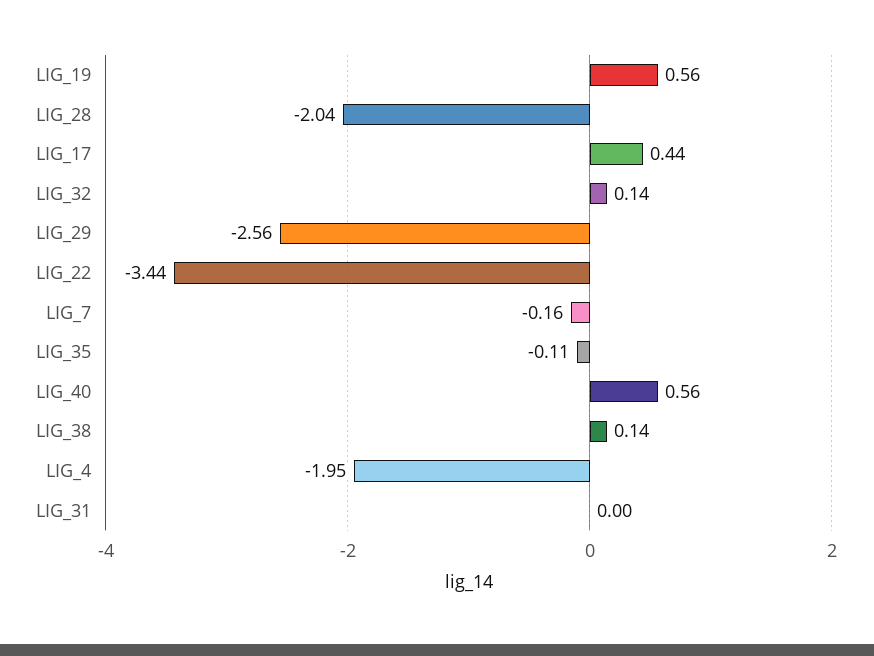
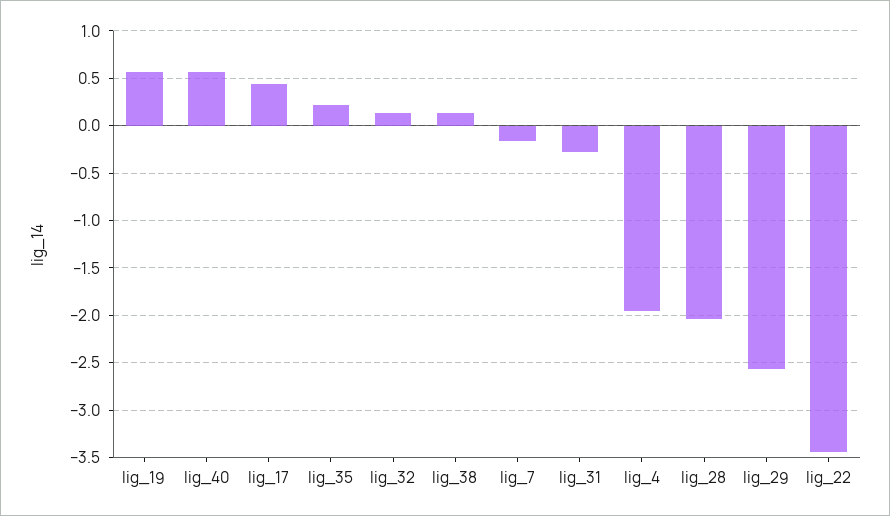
LIG_35: -0.11 -> 0.2
LIG_31: 0 -> -0.3

